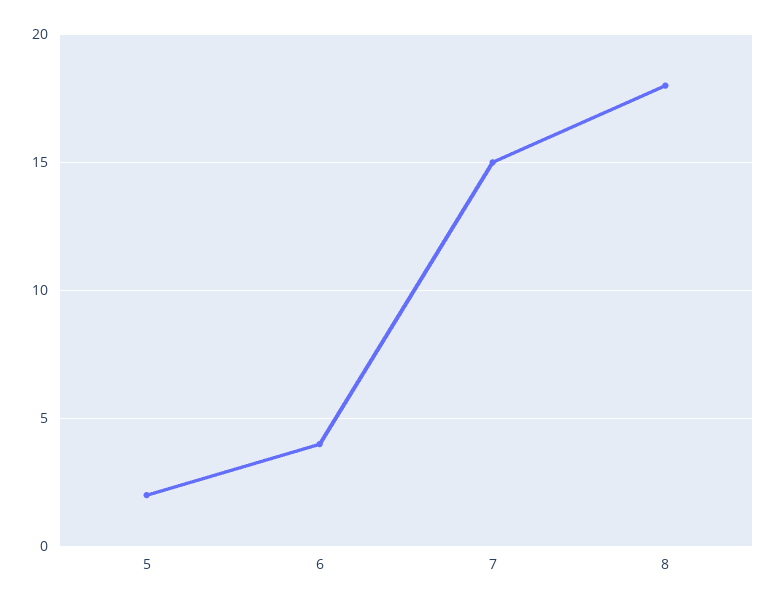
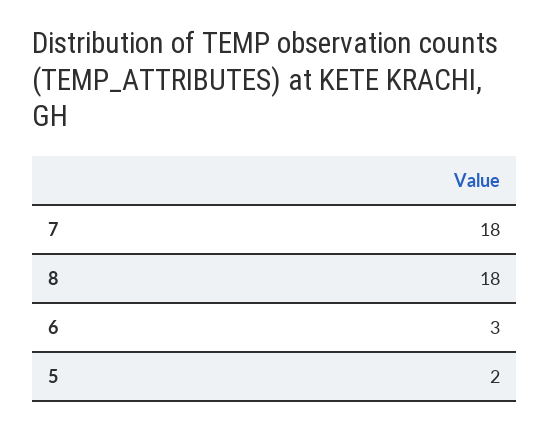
6: 4 -> 3
7: 15 -> 18

